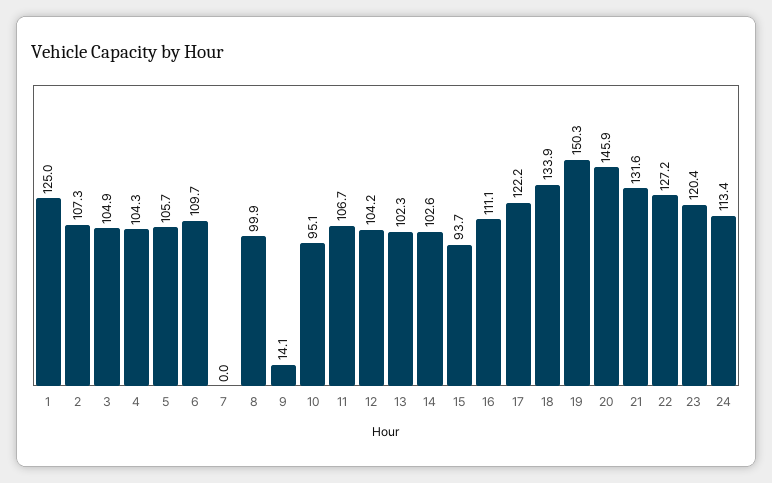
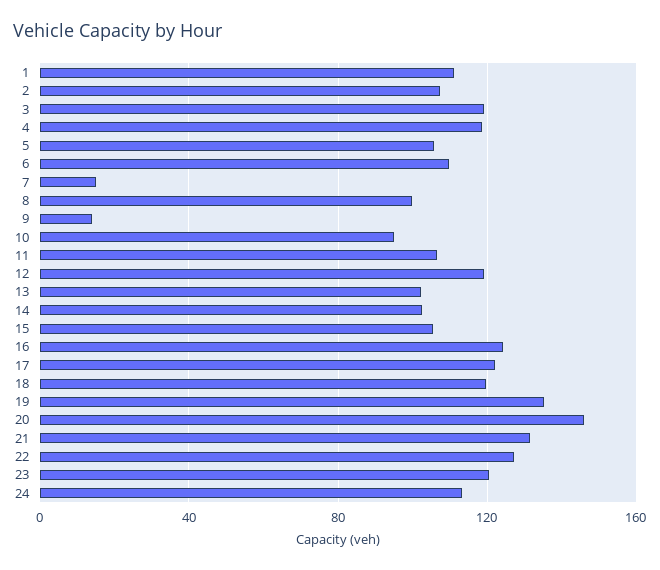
1: 125 -> 110
3: 104.9 -> 120
4: 104.3 -> 120
7: 0 -> 15
12: 104.2 -> 120
15: 93.7 -> 105
16: 111.1 -> 125
18: 133.9 -> 120
19: 150.3 -> 135

